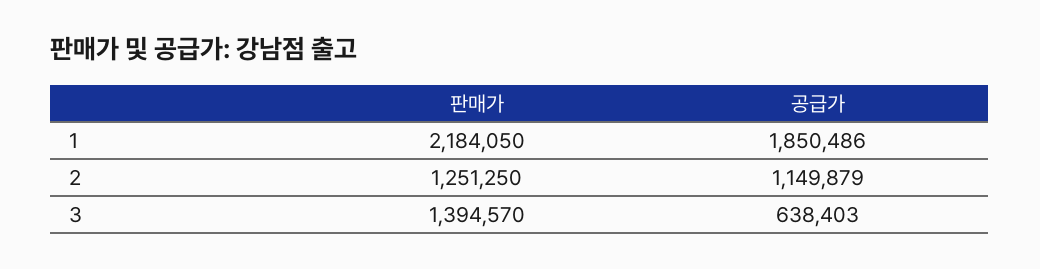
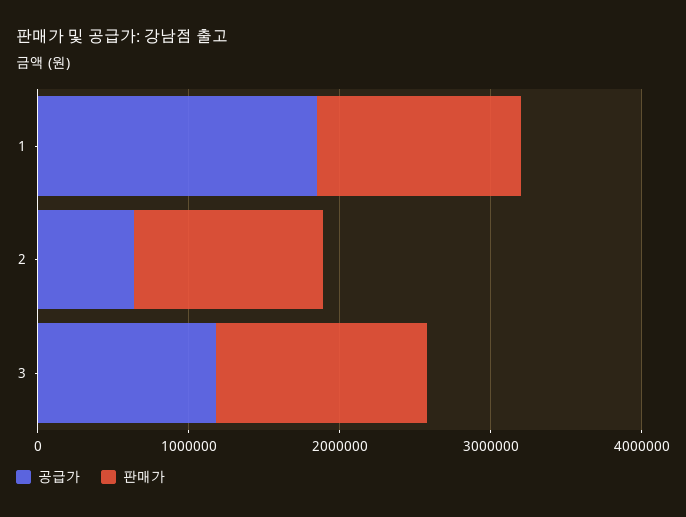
판매가, 1: 2184050 -> 1400000
공급가, 2: 1149879 -> 600000
공급가, 3: 638403 -> 1200000

